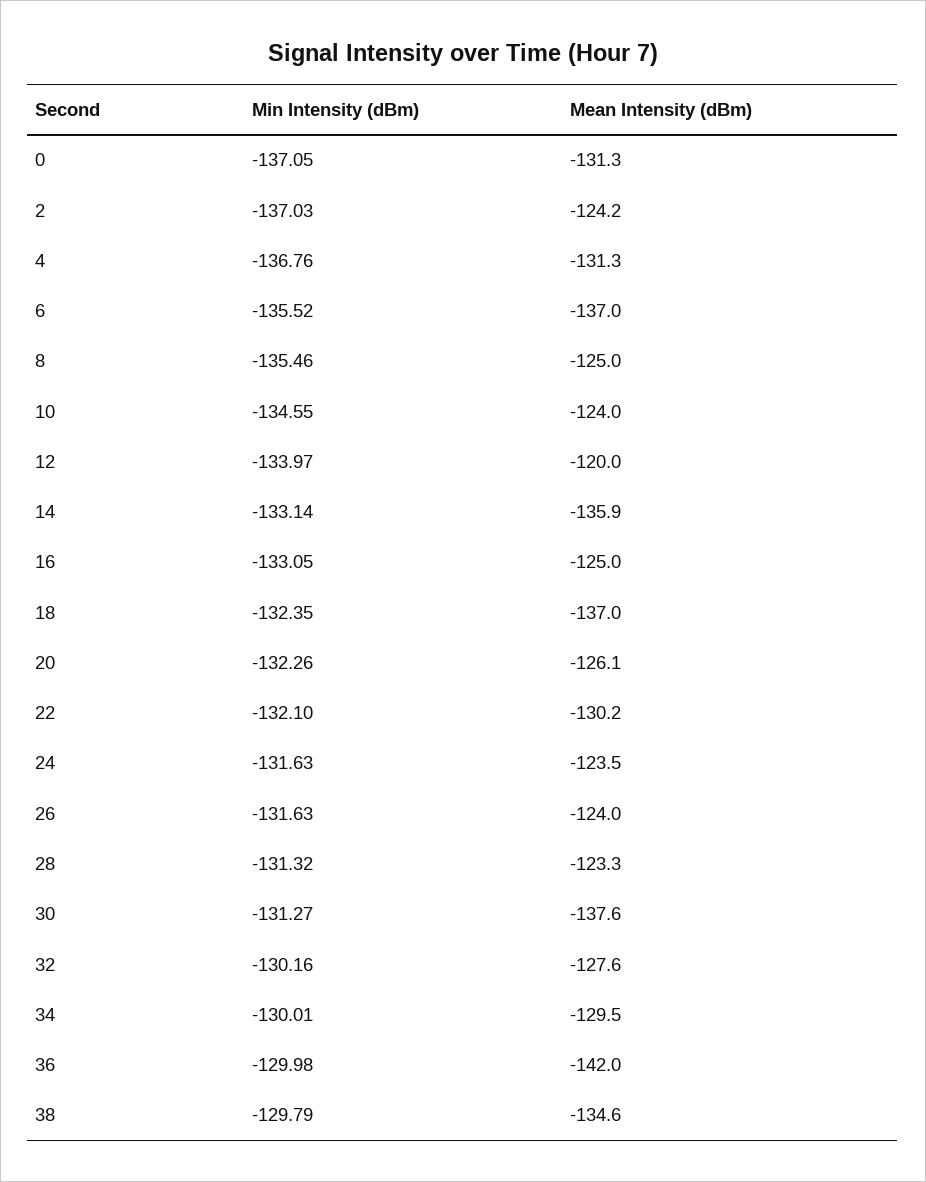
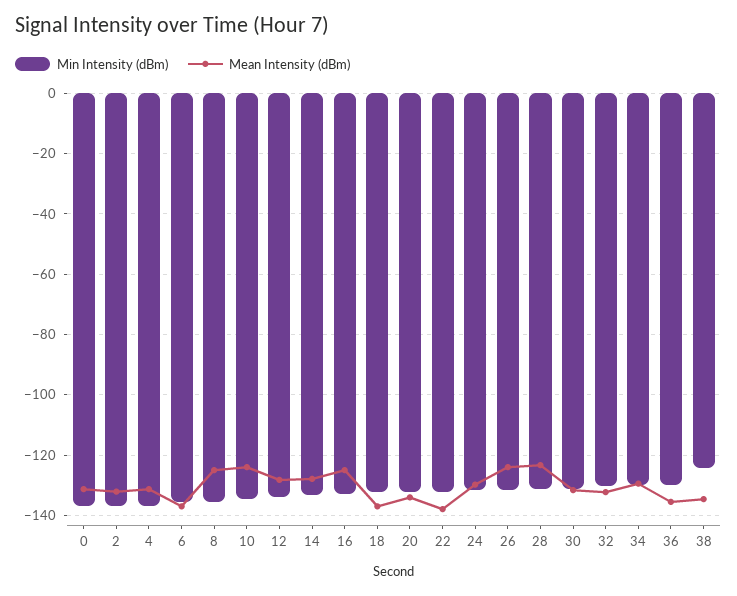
Mean Intensity (dBm), 2: -124.2 -> -132
Mean Intensity (dBm), 12: -120 -> -128
Mean Intensity (dBm), 14: -135.9 -> -128
Mean Intensity (dBm), 20: -126.1 -> -134
Mean Intensity (dBm), 22: -130.2 -> -138
Mean Intensity (dBm), 24: -123.5 -> -130
Mean Intensity (dBm), 30: -137.6 -> -132
Mean Intensity (dBm), 32: -127.6 -> -132
Mean Intensity (dBm), 36: -142 -> -136
Min Intensity (dBm), 38: -129.79 -> -124

